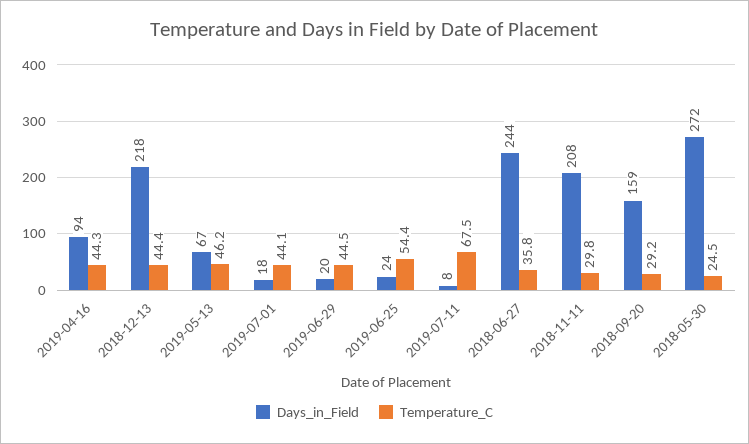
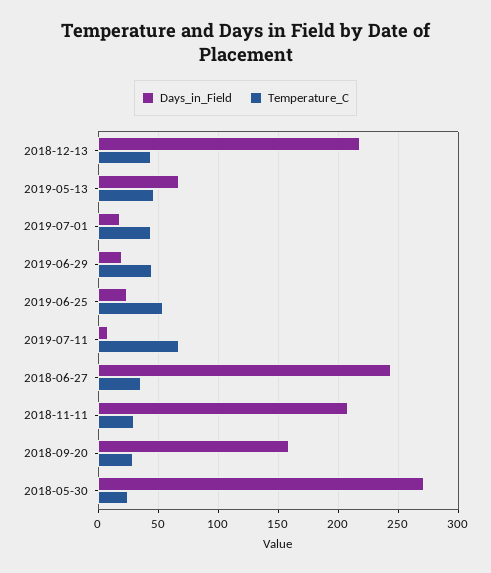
Days_in_Field, 2019-04-16: 94 -> none
Temperature_C, 2019-04-16: 44.3 -> none

